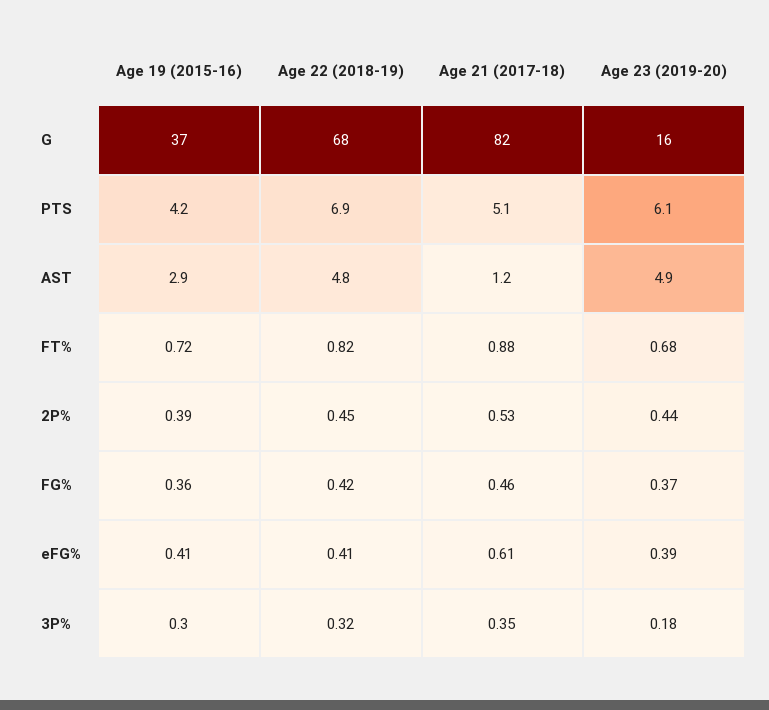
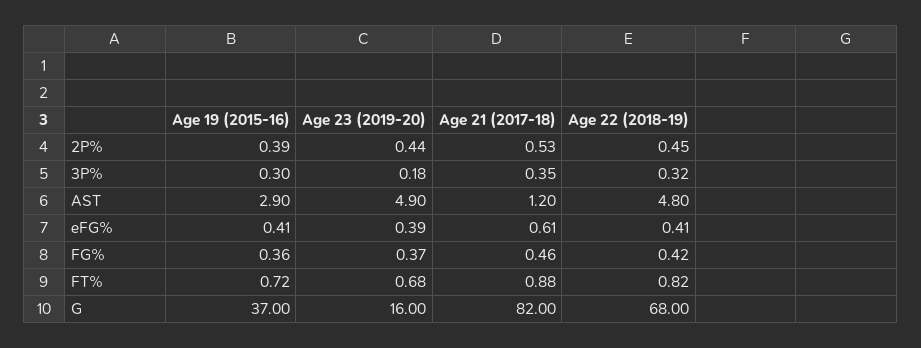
Age 19 (2015-16), PTS: 4.2 -> none
Age 22 (2018-19), PTS: 6.9 -> none
Age 21 (2017-18), PTS: 5.1 -> none
Age 23 (2019-20), PTS: 6.1 -> none

